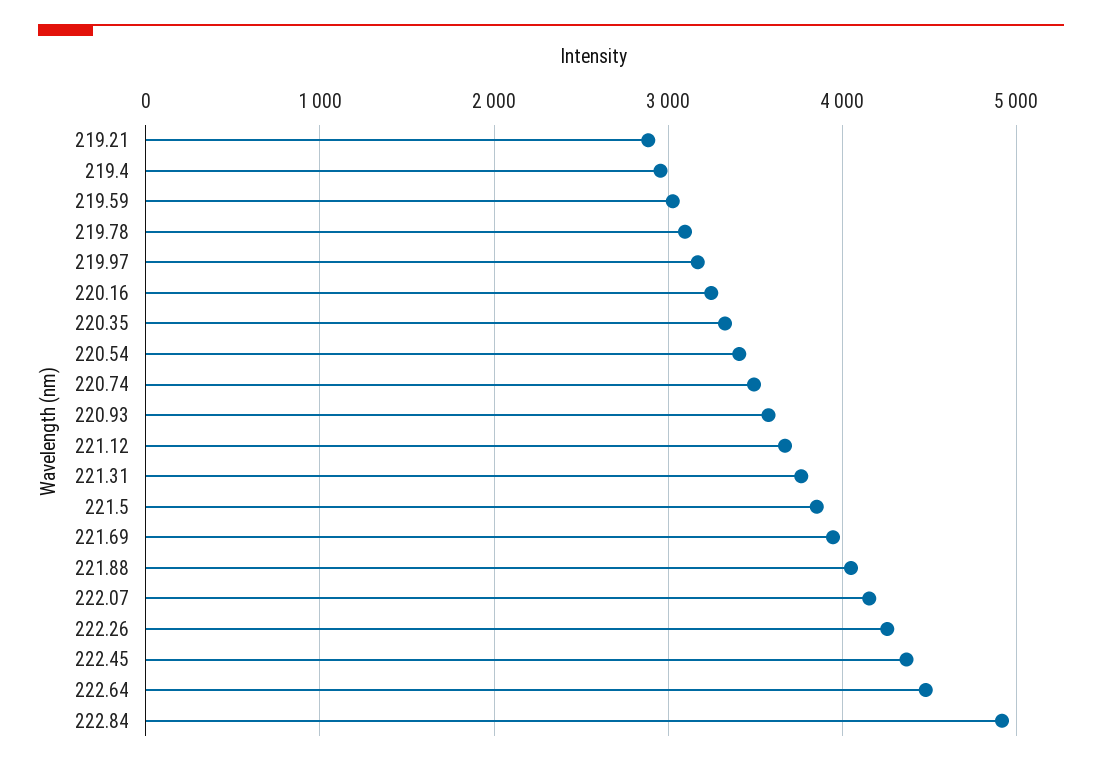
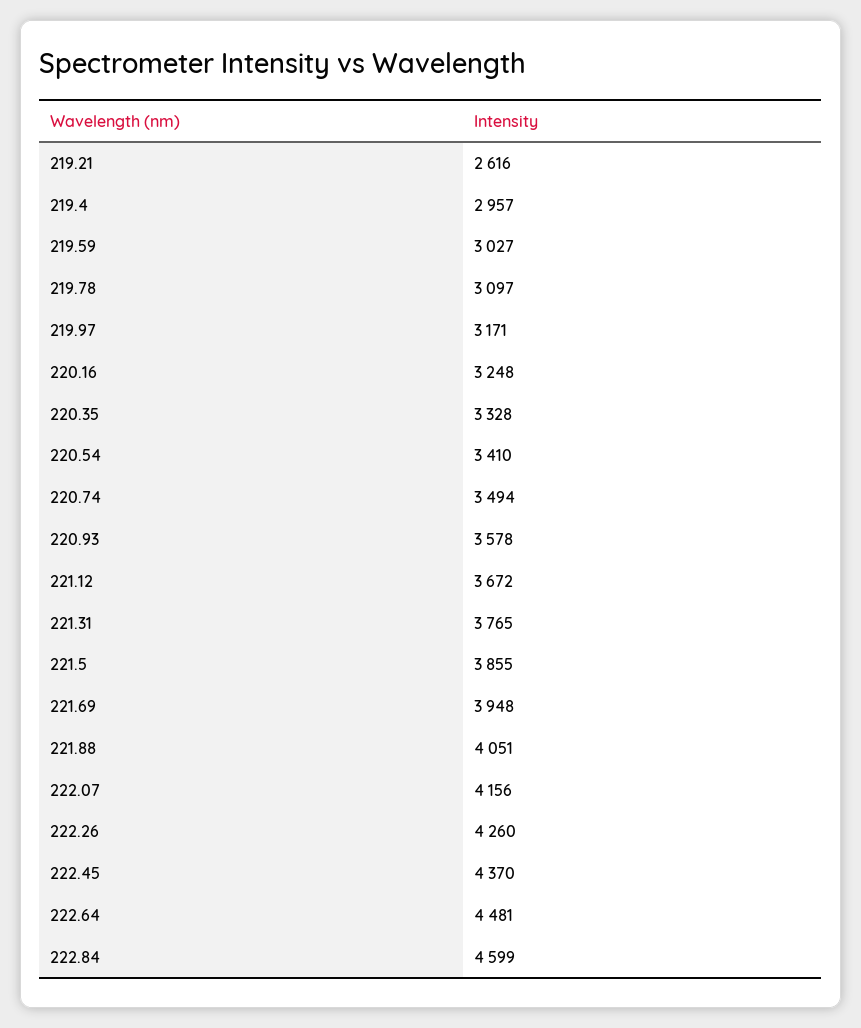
219.21: 2900 -> 2616
222.84: 4900 -> 4599

